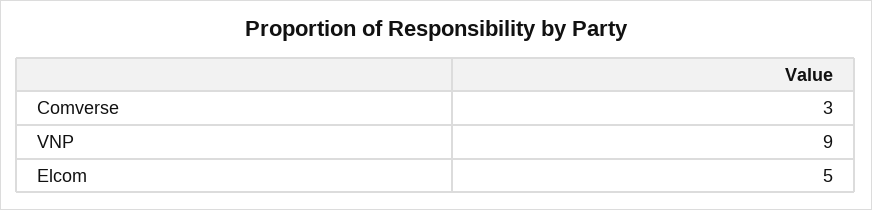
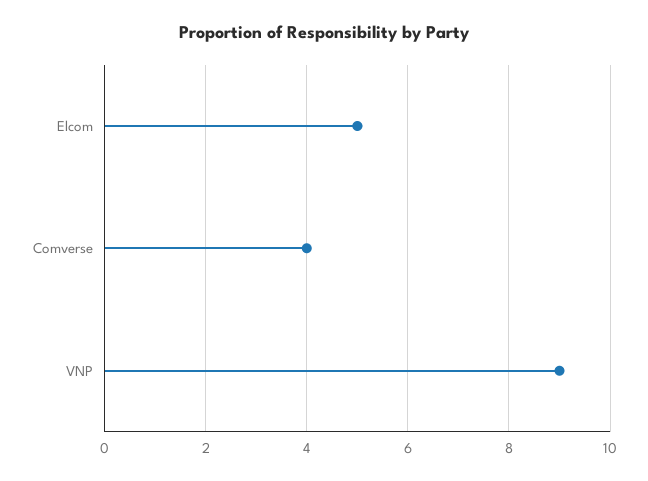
Comverse: 3 -> 4

